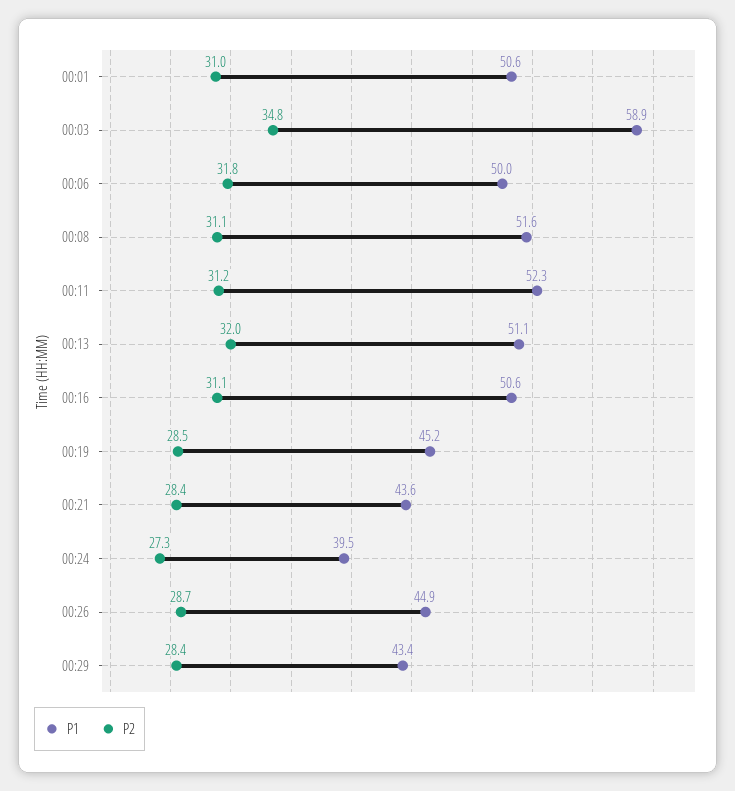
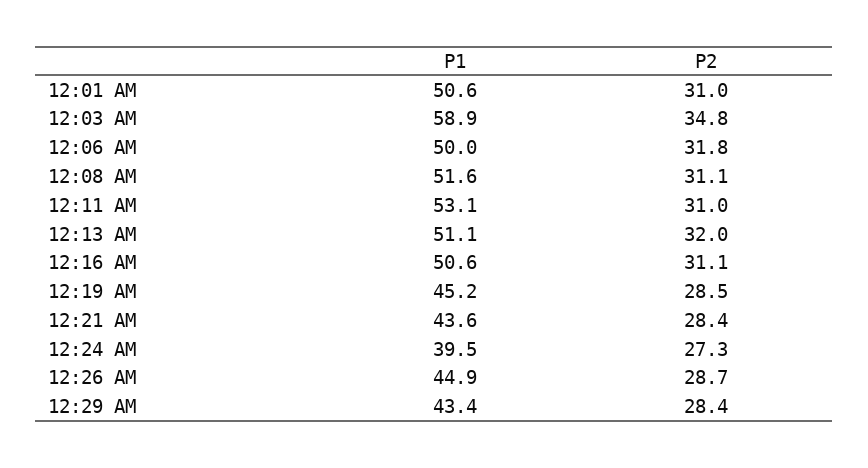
P1, 00:11: 52.3 -> 53.1
P2, 00:11: 31.2 -> 31

